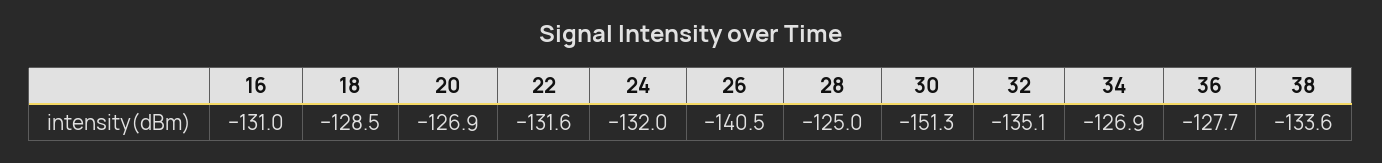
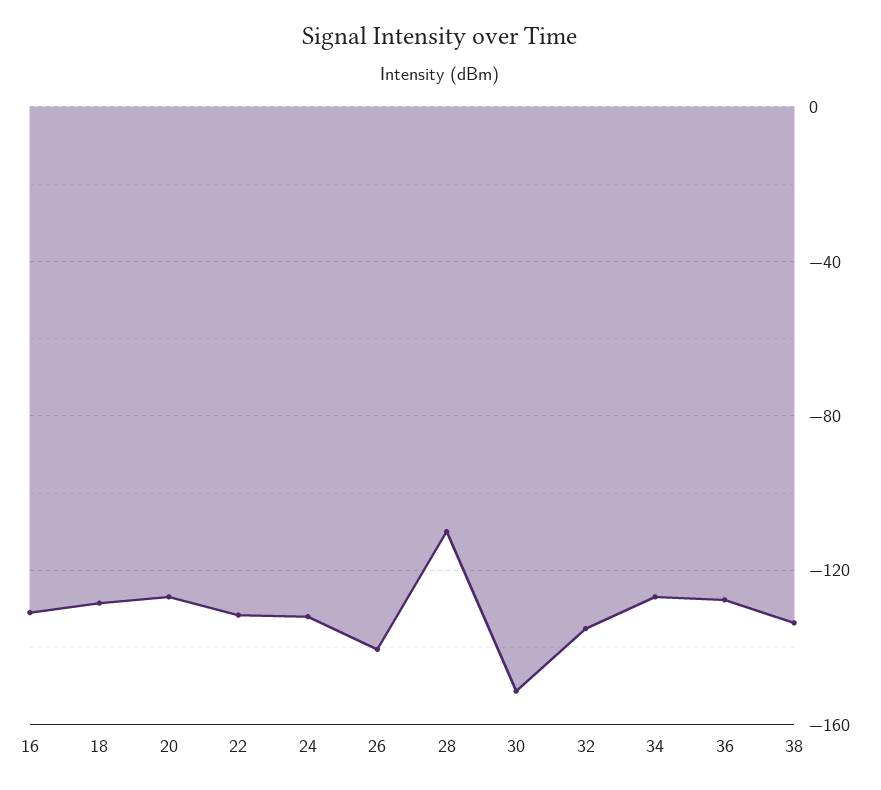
28: -125 -> -110

